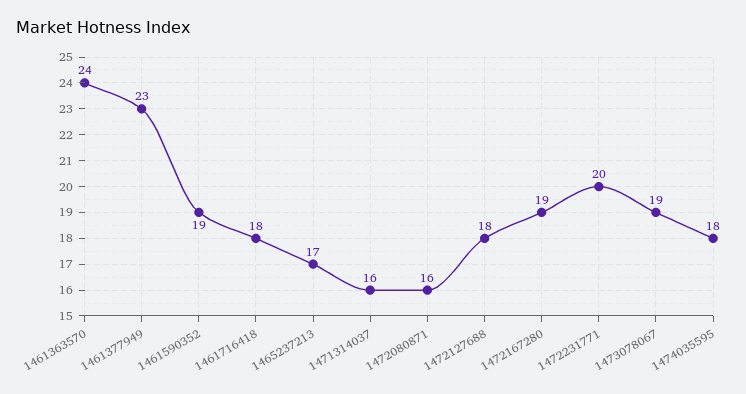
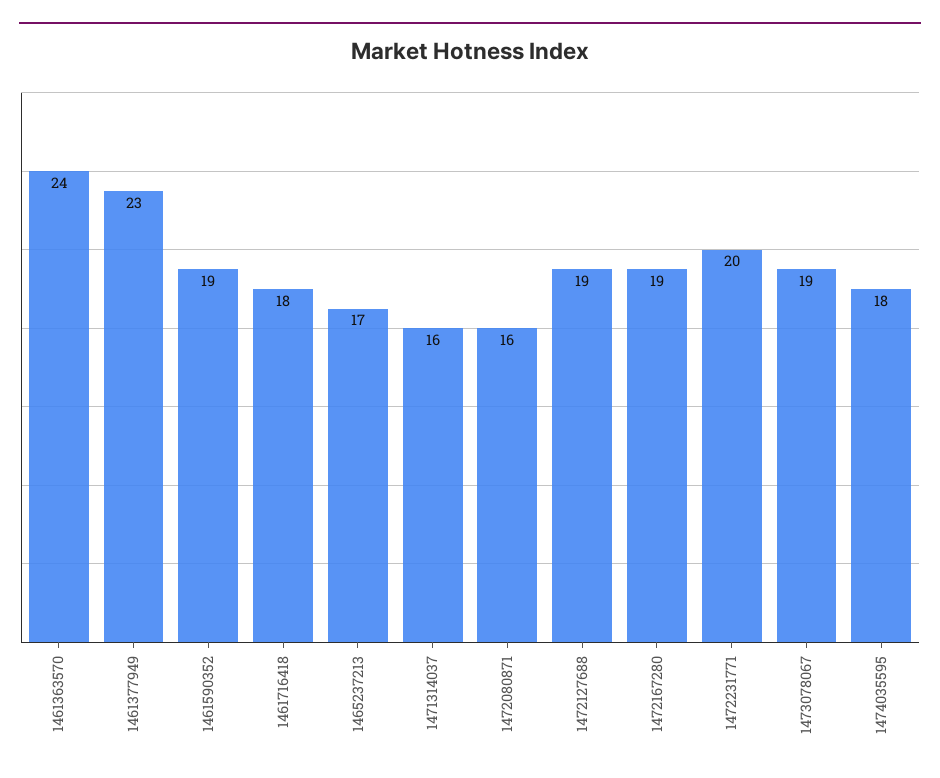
1472127688: 18 -> 19

